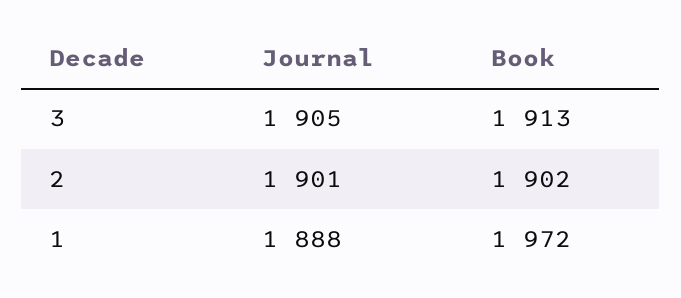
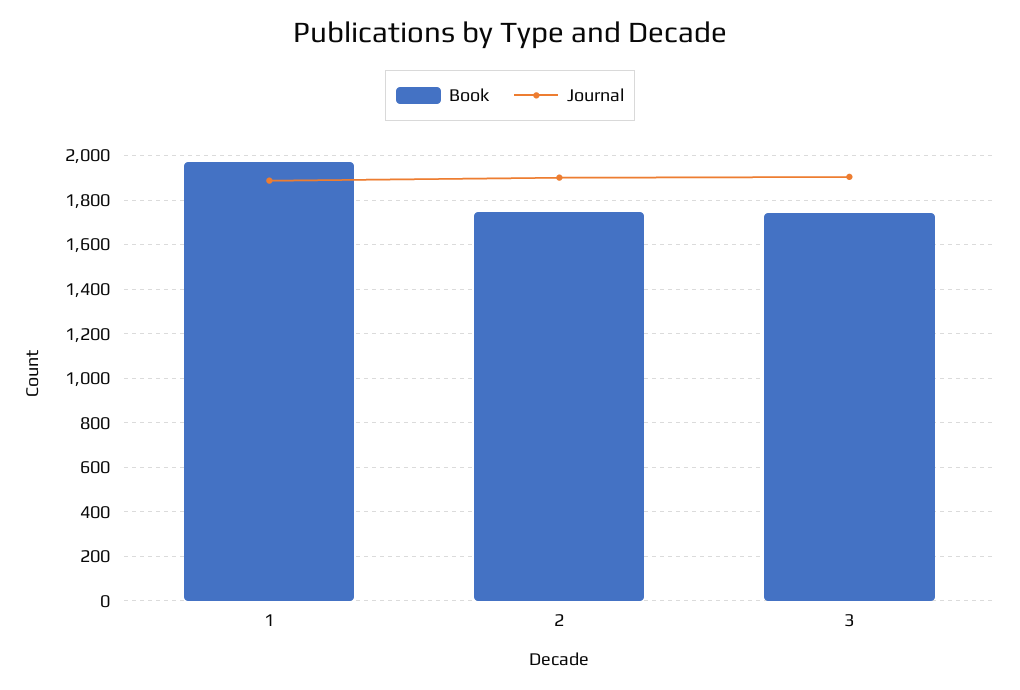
Book, 3: 1913 -> 1750
Book, 2: 1902 -> 1750

